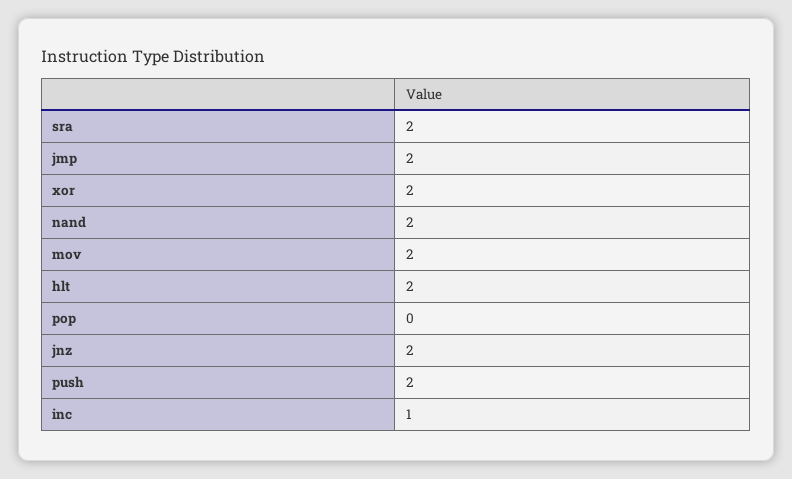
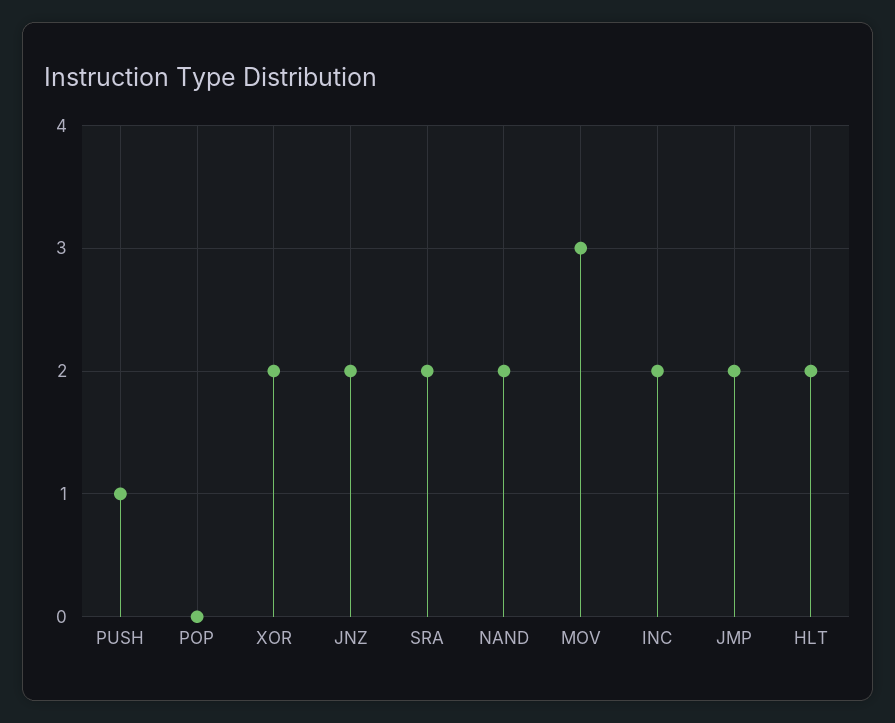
mov: 2 -> 3
push: 2 -> 1
inc: 1 -> 2

